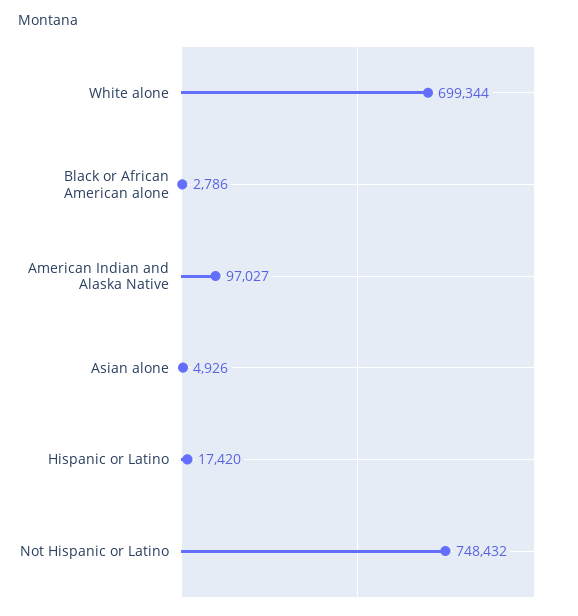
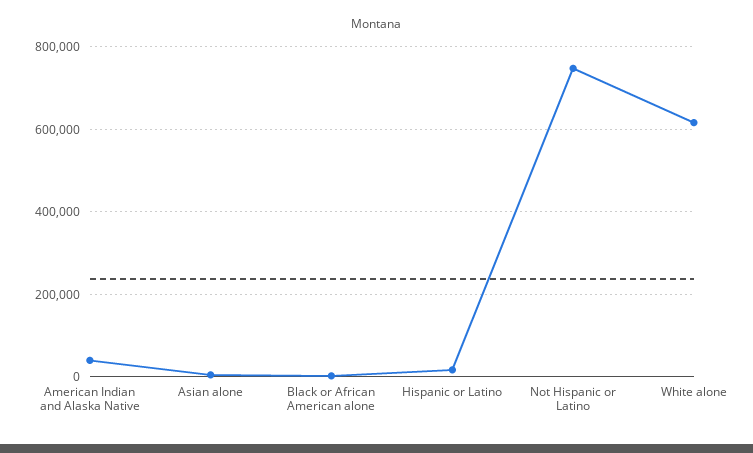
White alone: 699344 -> 620000
American Indian and Alaska Native: 97027 -> 40000

